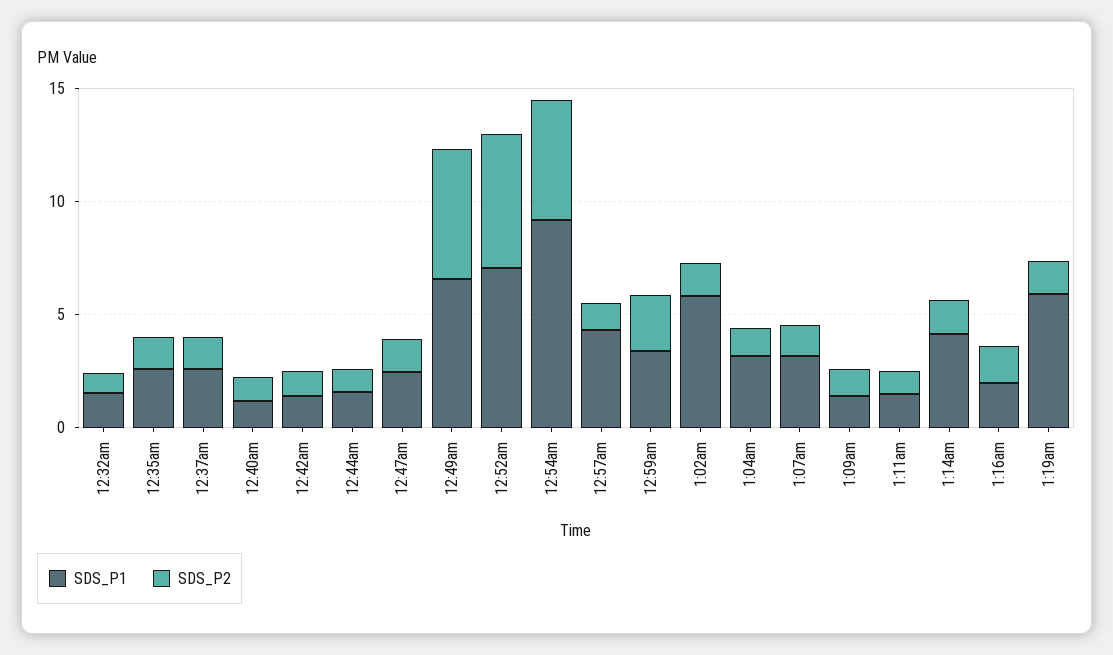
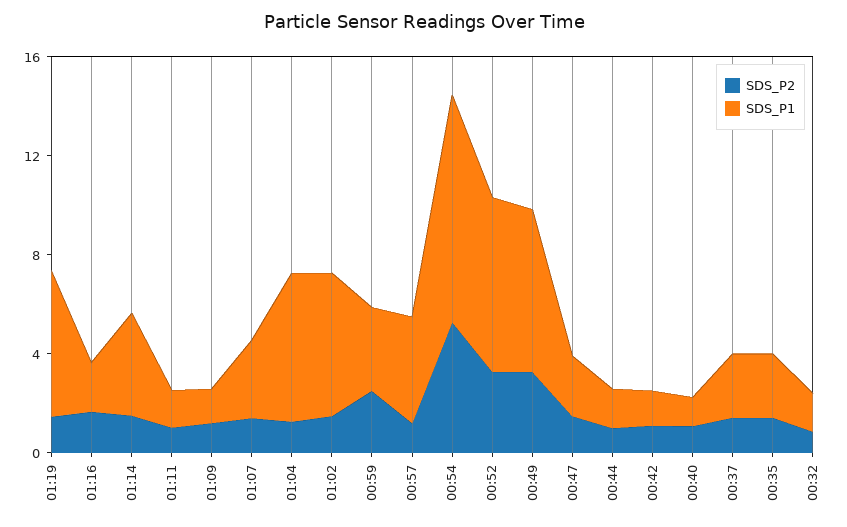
SDS_P2, 12:49am: 6 -> 3
SDS_P2, 12:52am: 6 -> 3
SDS_P1, 1:04am: 3 -> 6

